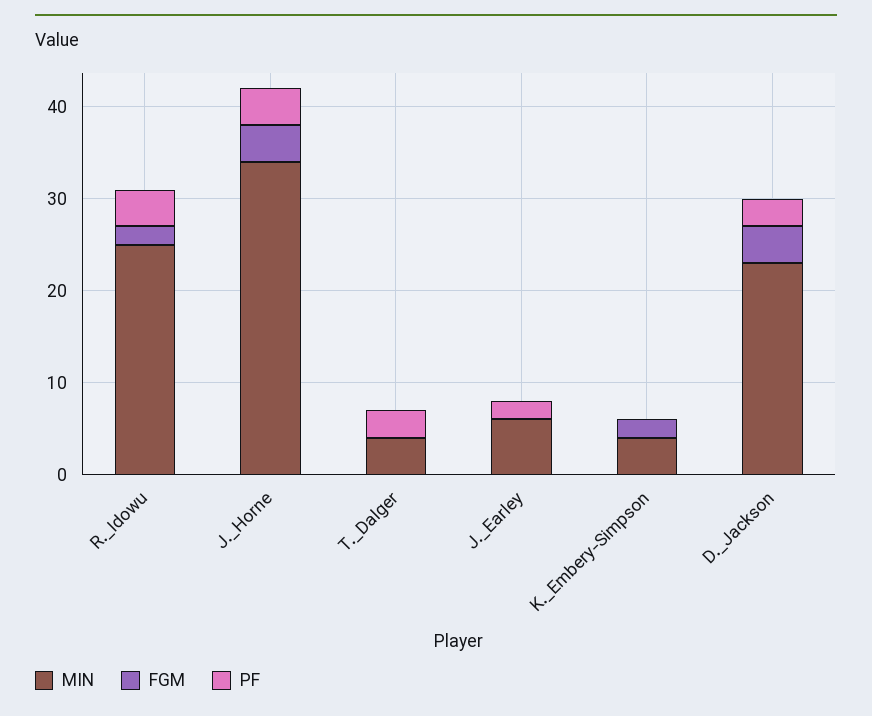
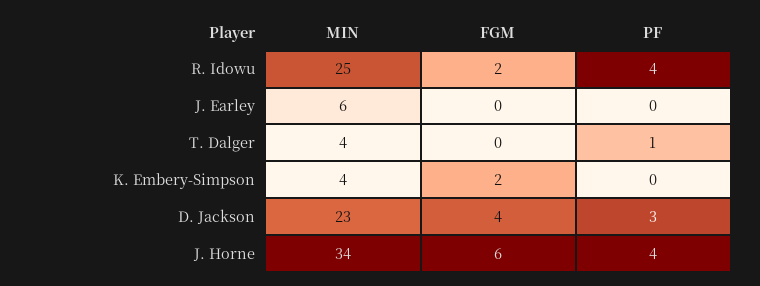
FGM, J._Horne: 4 -> 6
PF, T._Dalger: 3 -> 1
PF, J._Earley: 2 -> 0

